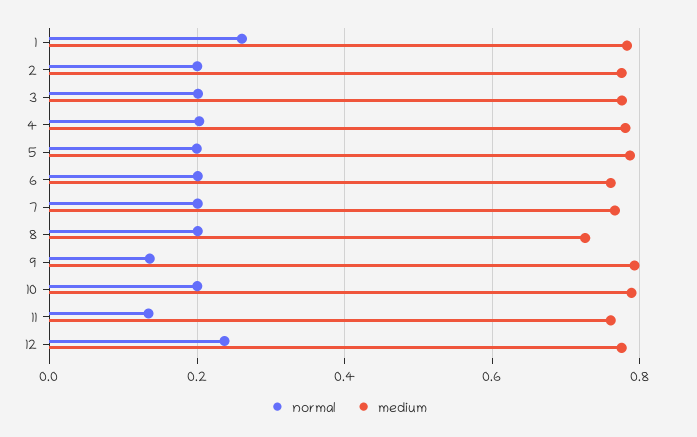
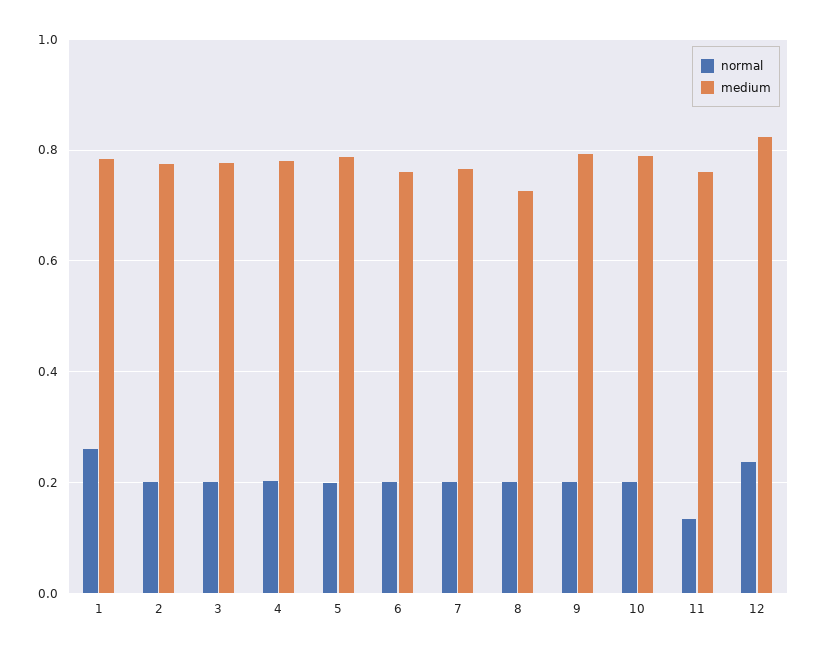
normal, 9: 0.14 -> 0.2
medium, 12: 0.78 -> 0.82

